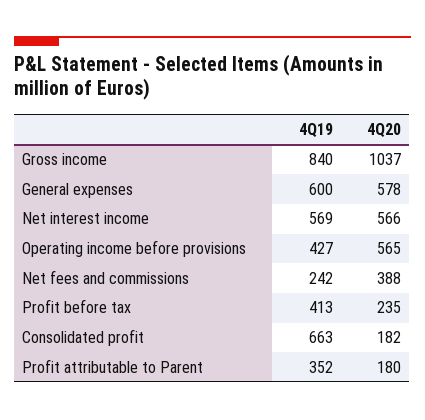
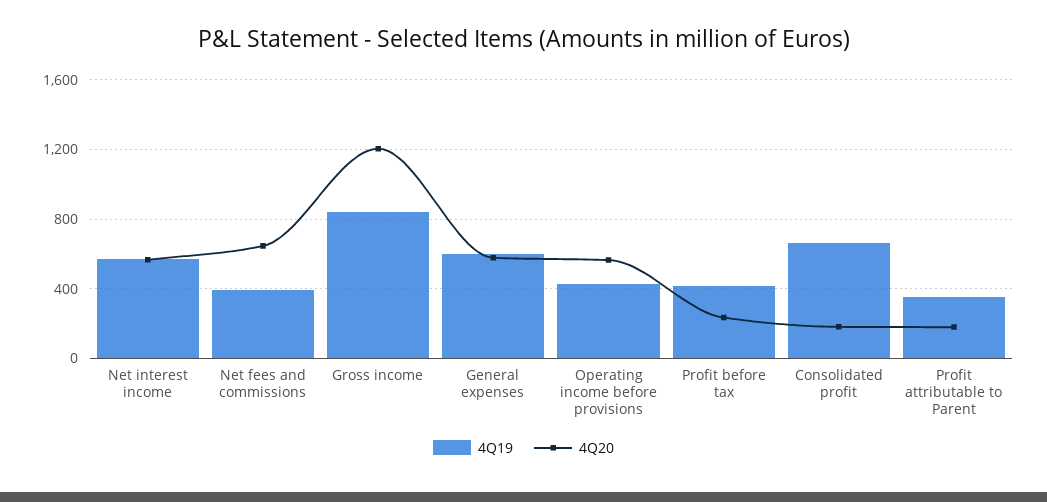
4Q20, Gross income: 1037 -> 1200
4Q19, Net fees and commissions: 242 -> 400
4Q20, Net fees and commissions: 388 -> 650

